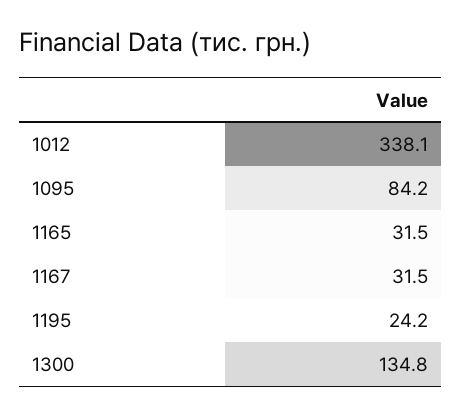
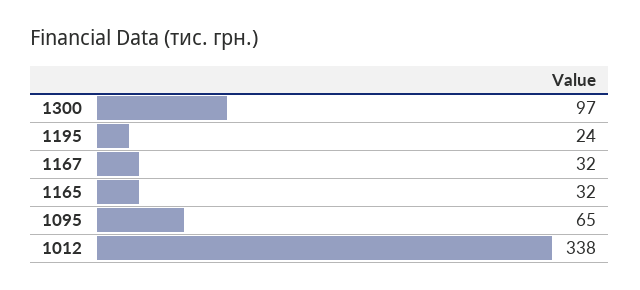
1095: 84.2 -> 65
1300: 134.8 -> 97

